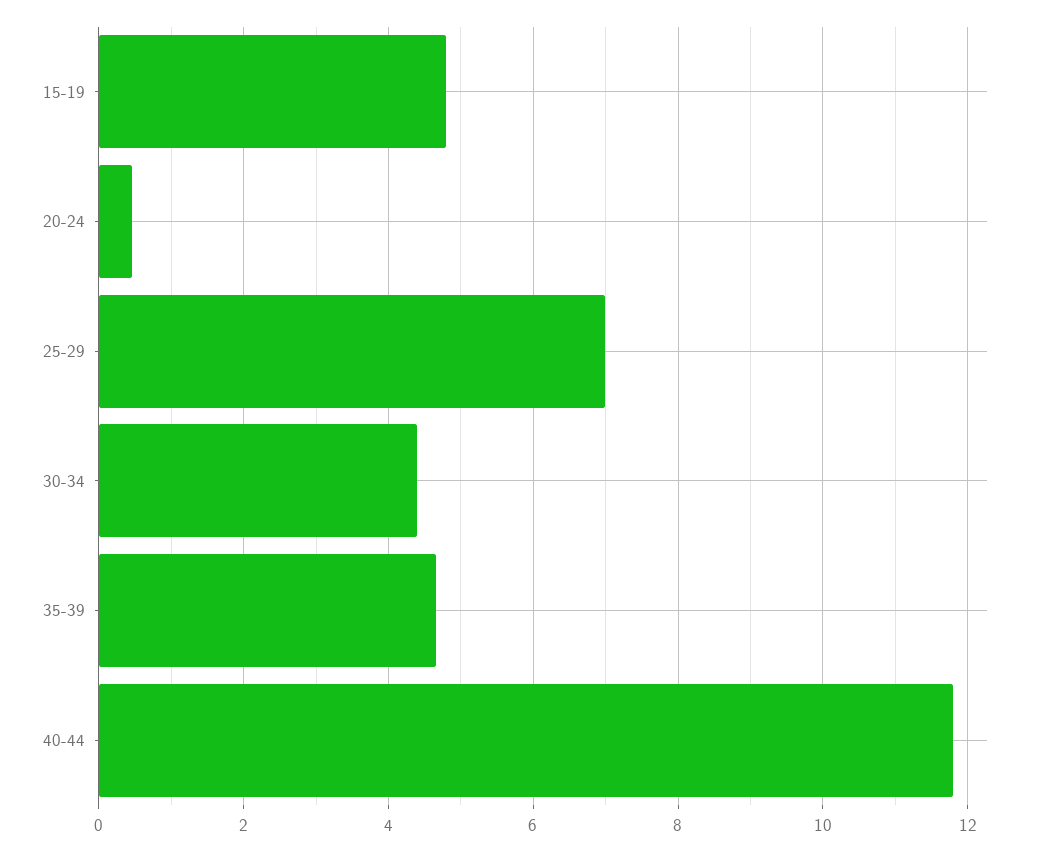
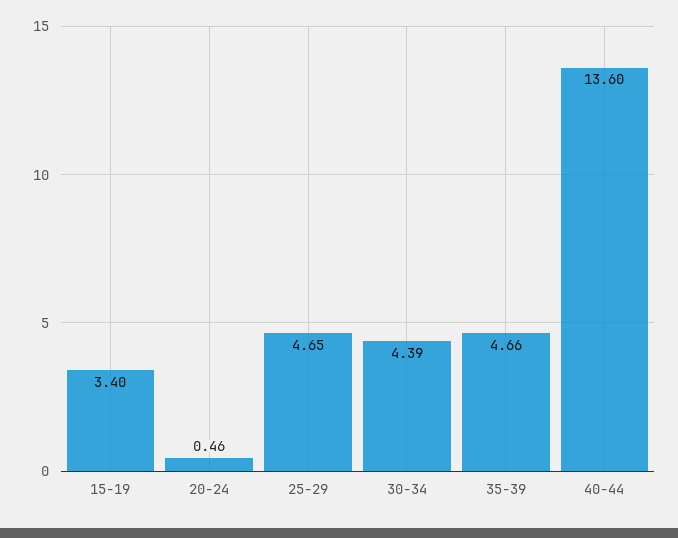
15-19: 4.8 -> 3.4
25-29: 7 -> 4.65
40-44: 11.8 -> 13.6

